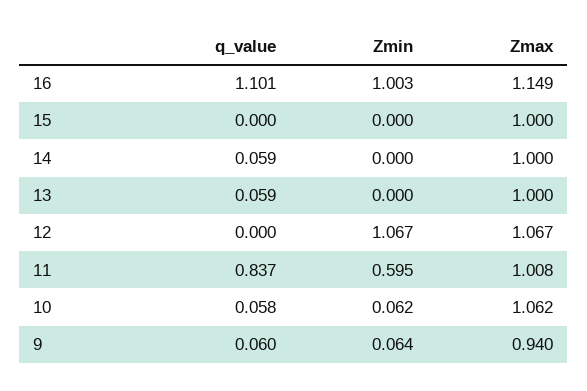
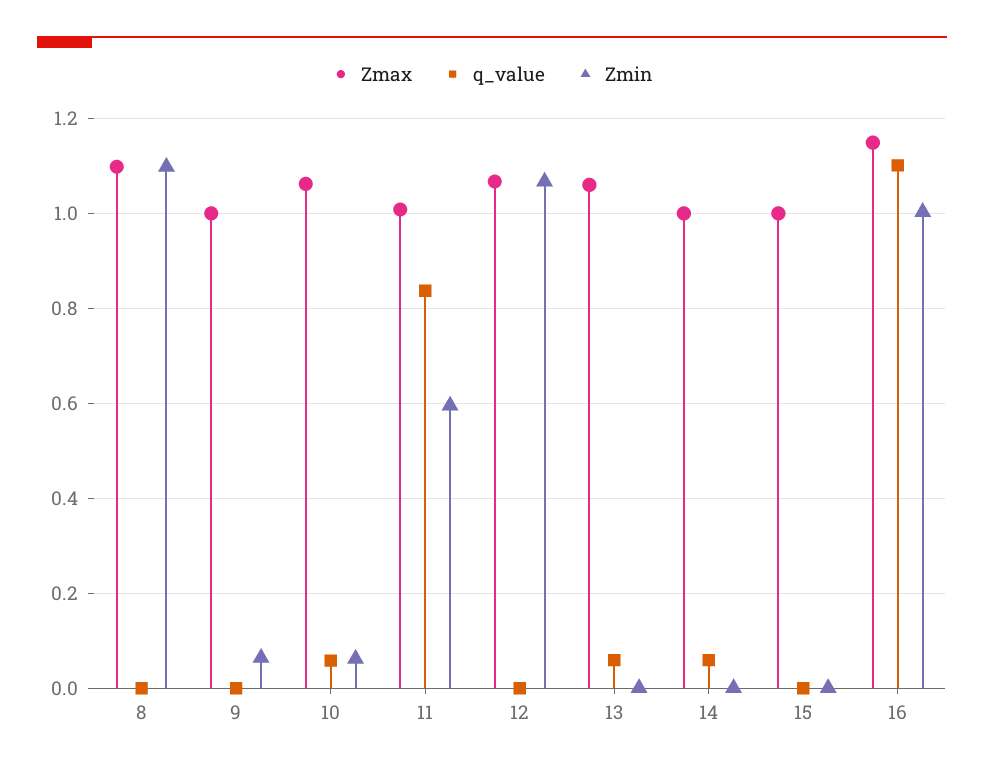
Zmax, 13: 1 -> 1.06
q_value, 9: 0.06 -> 0
Zmax, 9: 0.94 -> 1
Zmax, 8: none -> 1.1
q_value, 8: none -> 0
Zmin, 8: none -> 1.1

